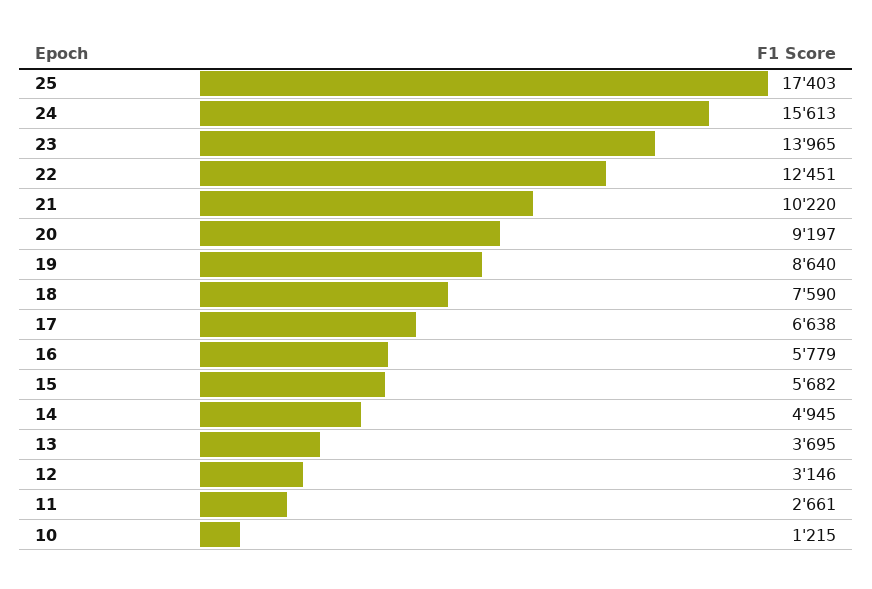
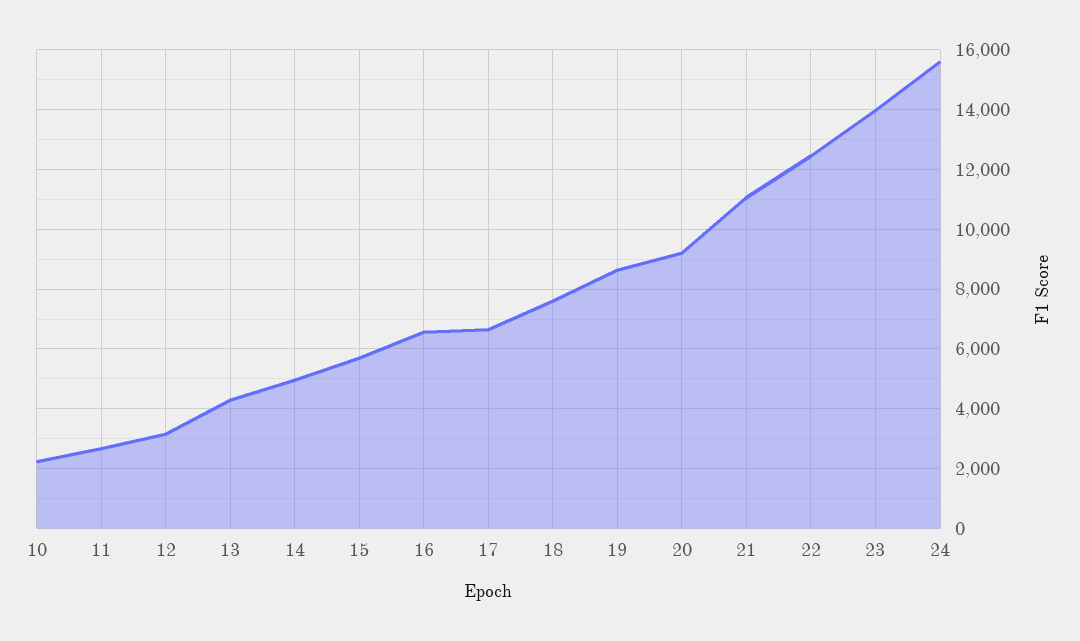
25: 17403 -> none
21: 10220 -> 11000
16: 5779 -> 6500
13: 3695 -> 4250
10: 1215 -> 2250

